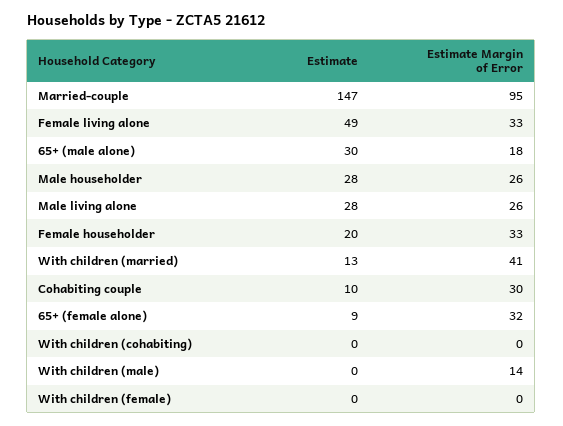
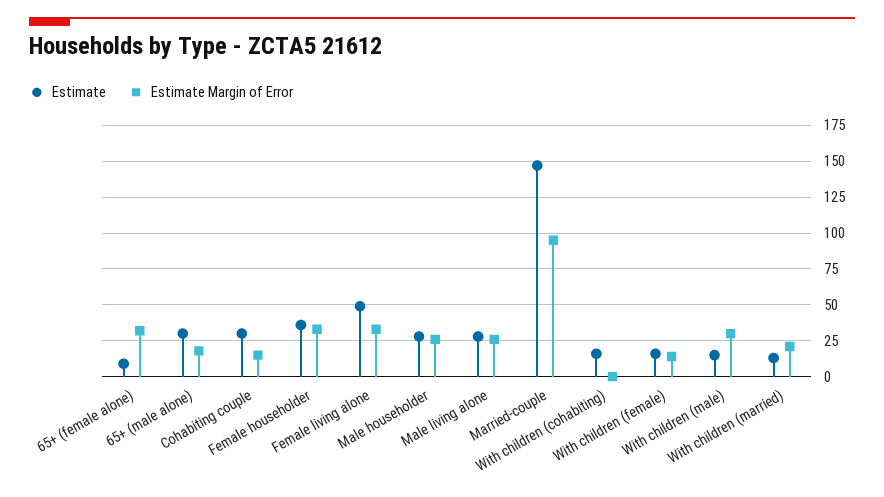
Estimate, Female householder: 20 -> 35
Estimate Margin of Error, With children (married): 41 -> 20
Estimate, Cohabiting couple: 10 -> 30
Estimate Margin of Error, Cohabiting couple: 30 -> 15
Estimate, With children (cohabiting): 0 -> 15
Estimate, With children (male): 0 -> 15
Estimate Margin of Error, With children (male): 14 -> 30
Estimate, With children (female): 0 -> 15
Estimate Margin of Error, With children (female): 0 -> 15

